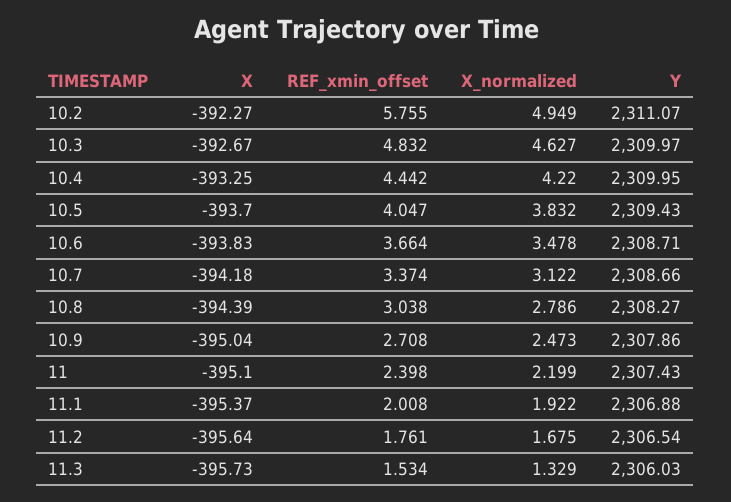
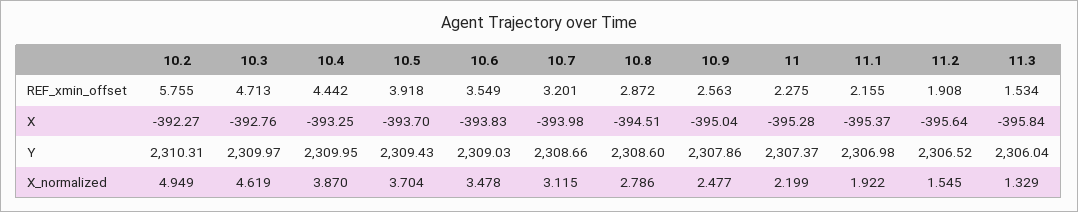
Y, 10.2: 2311.07 -> 2310.31
X, 10.3: -392.67 -> -392.76
REF_xmin_offset, 10.3: 4.832 -> 4.713
X_normalized, 10.3: 4.627 -> 4.619
X_normalized, 10.4: 4.22 -> 3.87
REF_xmin_offset, 10.5: 4.047 -> 3.918
X_normalized, 10.5: 3.832 -> 3.704
REF_xmin_offset, 10.6: 3.664 -> 3.549
Y, 10.6: 2308.71 -> 2309.03
X, 10.7: -394.18 -> -393.98
REF_xmin_offset, 10.7: 3.374 -> 3.201
X_normalized, 10.7: 3.122 -> 3.115
X, 10.8: -394.39 -> -394.51
REF_xmin_offset, 10.8: 3.038 -> 2.872
Y, 10.8: 2308.27 -> 2308.6
REF_xmin_offset, 10.9: 2.708 -> 2.563
X_normalized, 10.9: 2.473 -> 2.477
X, 11: -395.1 -> -395.28
REF_xmin_offset, 11: 2.398 -> 2.275
Y, 11: 2307.43 -> 2307.37
REF_xmin_offset, 11.1: 2.008 -> 2.155
Y, 11.1: 2306.88 -> 2306.98
REF_xmin_offset, 11.2: 1.761 -> 1.908
X_normalized, 11.2: 1.675 -> 1.545
Y, 11.2: 2306.54 -> 2306.52
X, 11.3: -395.73 -> -395.84
Y, 11.3: 2306.03 -> 2306.04

